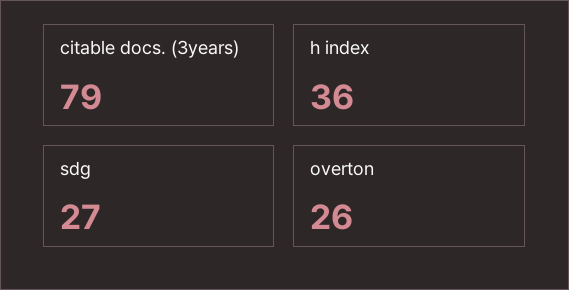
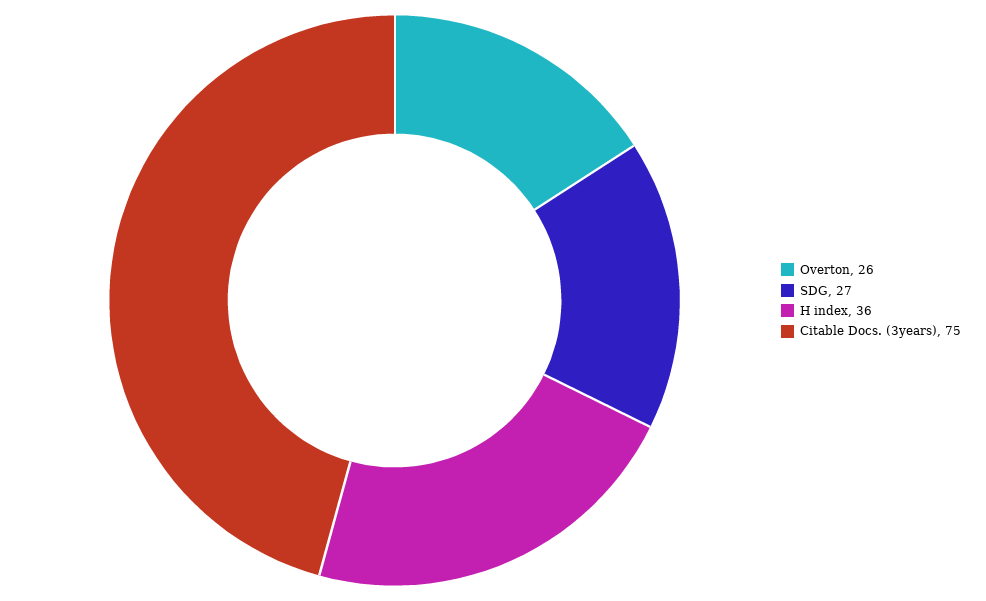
citable docs. (3years): 79 -> 75

